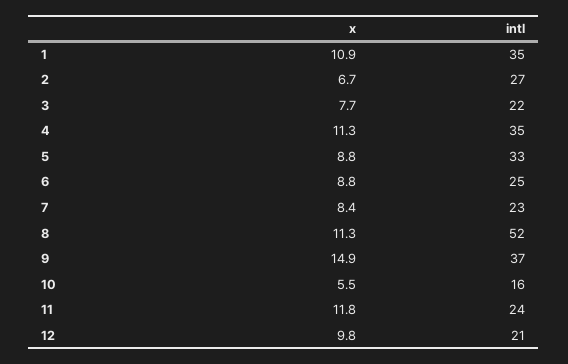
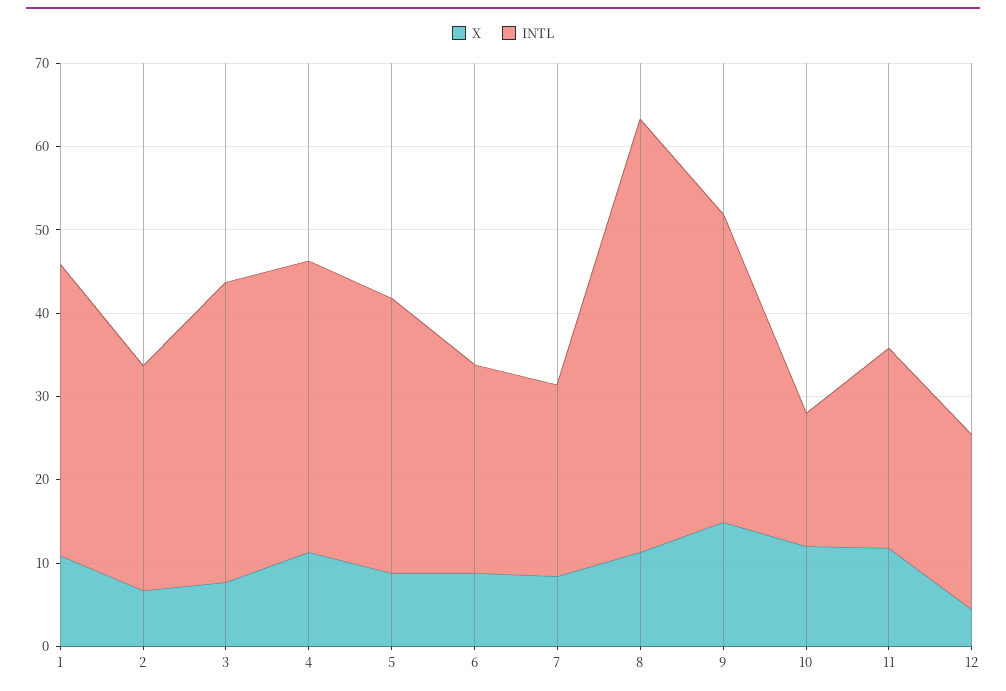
intl, 3: 22 -> 36
x, 10: 5.5 -> 12
x, 12: 9.8 -> 4

